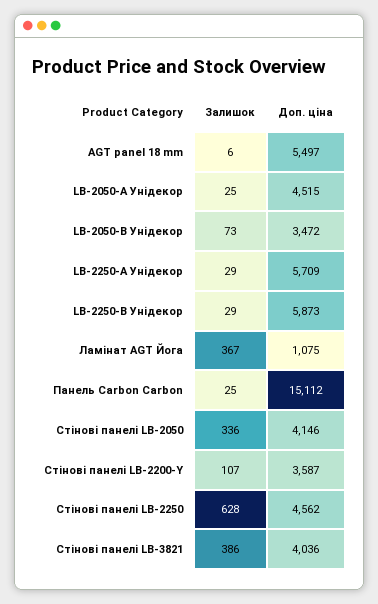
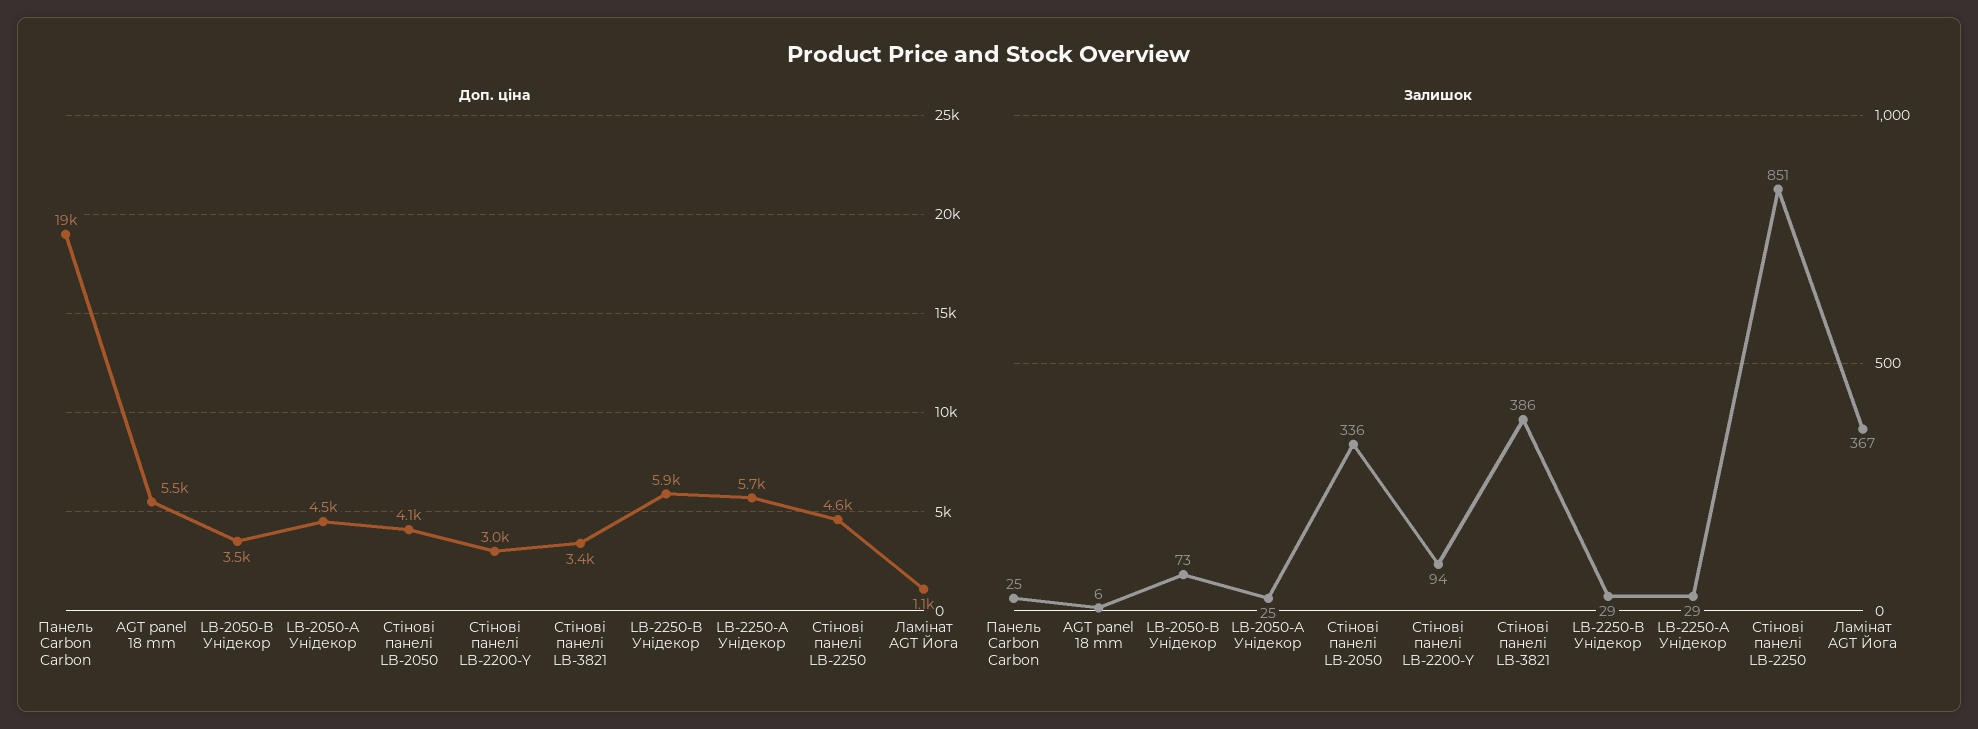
Доп. ціна, Панель Carbon Carbon: 15112 -> 19000
Залишок, Стінові панелі LB-2200-Y: 107 -> 94
Доп. ціна, Стінові панелі LB-2200-Y: 3587 -> 3000
Залишок, Стінові панелі LB-2250: 628 -> 851
Доп. ціна, Стінові панелі LB-3821: 4036 -> 3400

